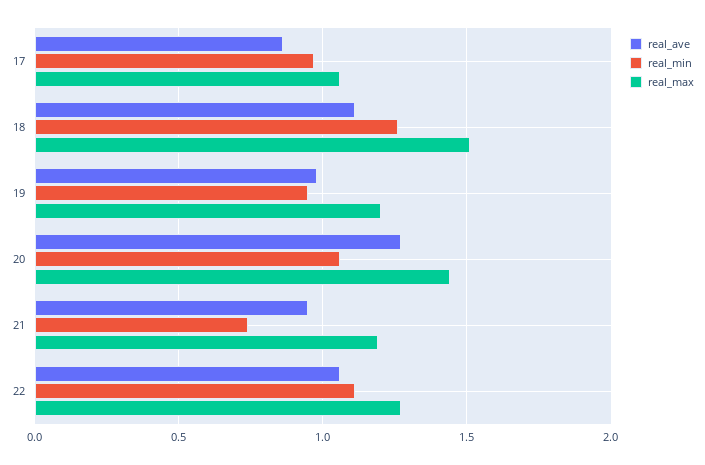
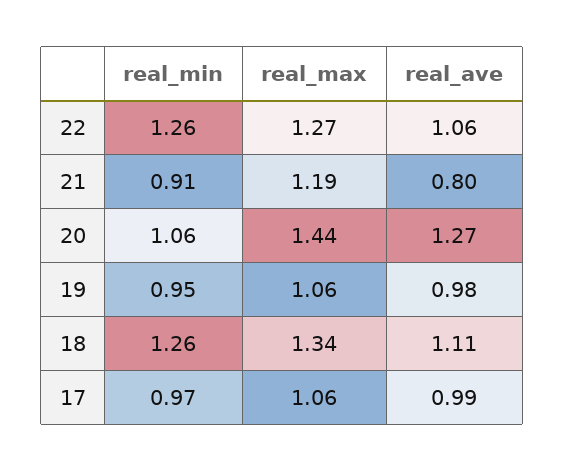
real_ave, 17: 0.85 -> 0.99
real_max, 18: 1.5 -> 1.34
real_max, 19: 1.2 -> 1.06
real_ave, 21: 0.95 -> 0.8
real_min, 21: 0.75 -> 0.91
real_min, 22: 1.1 -> 1.26

